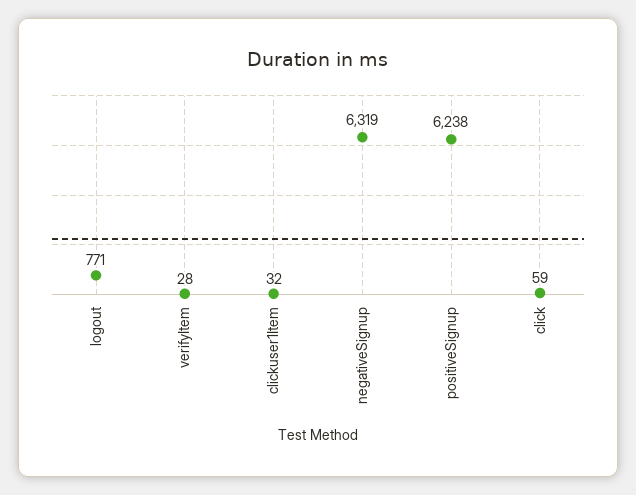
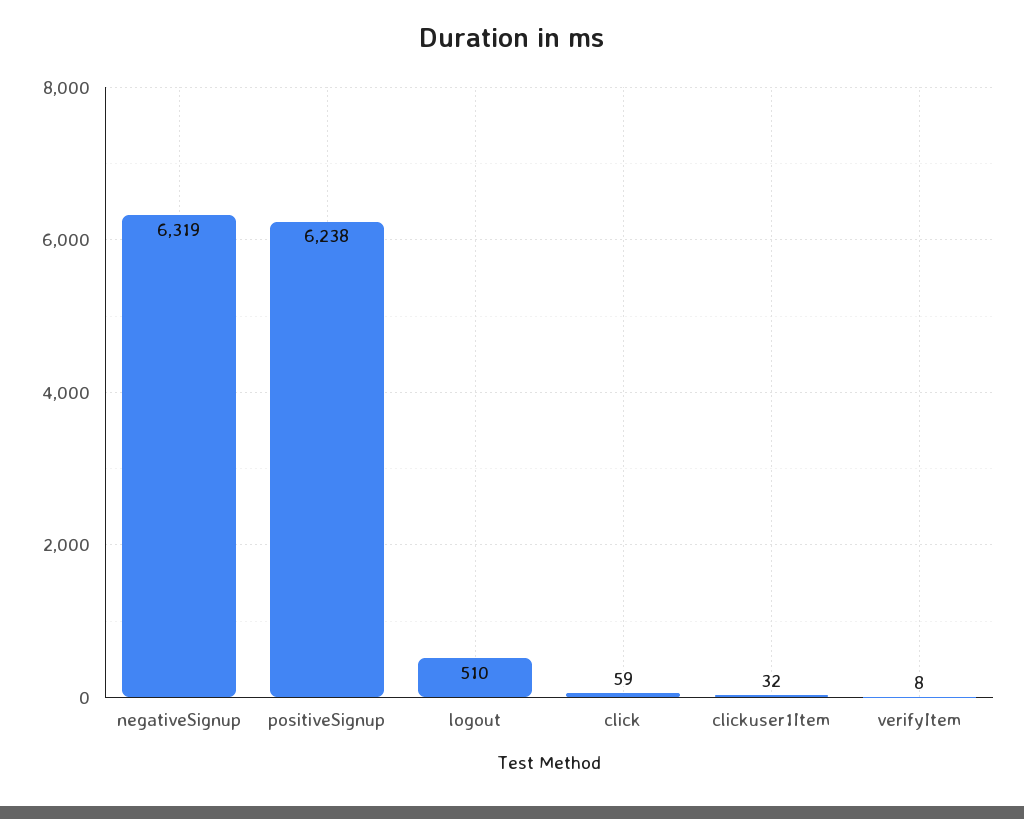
logout: 771 -> 510
verifyItem: 28 -> 8

